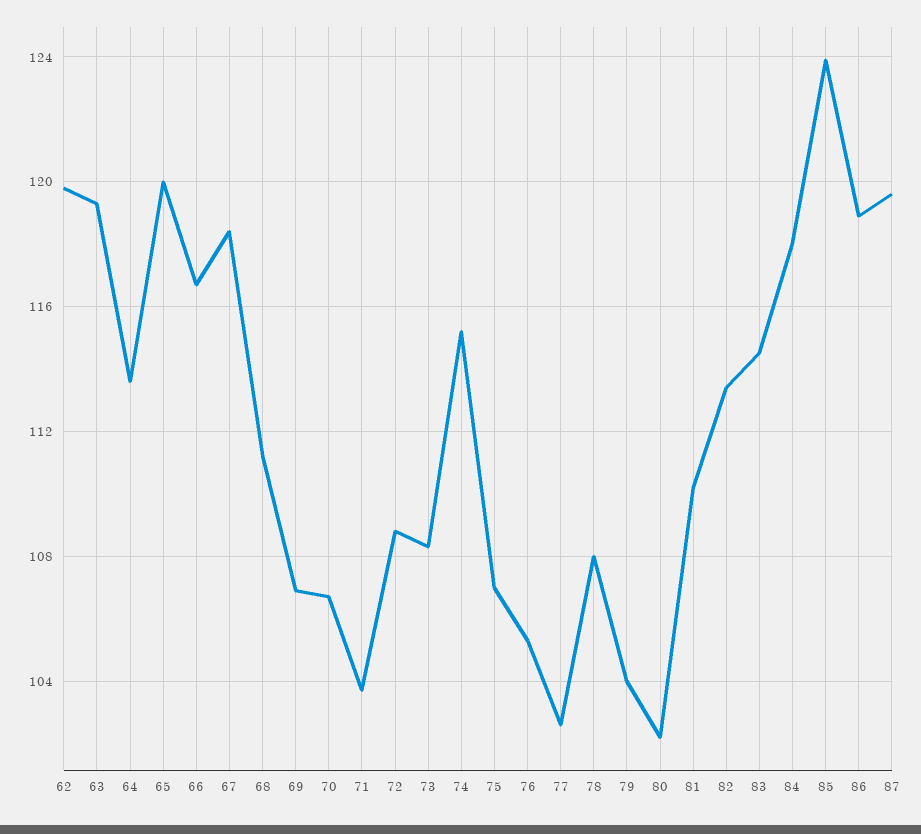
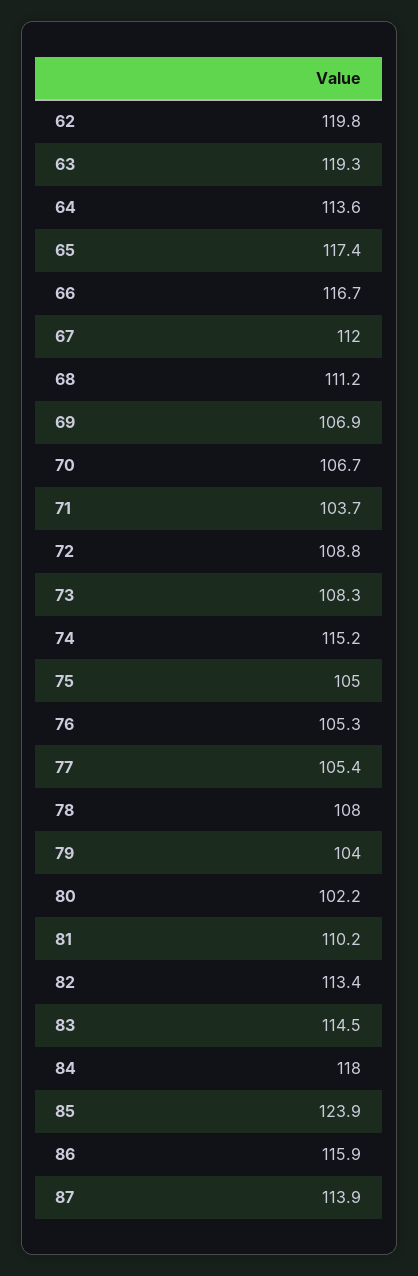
65: 120 -> 117.4
67: 118.5 -> 112
75: 107 -> 105
77: 102.5 -> 105.4
86: 119 -> 115.9
87: 119.5 -> 113.9

